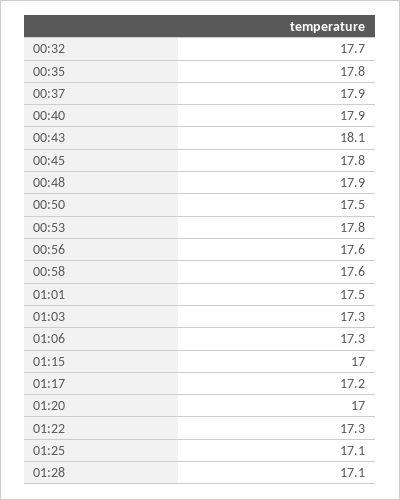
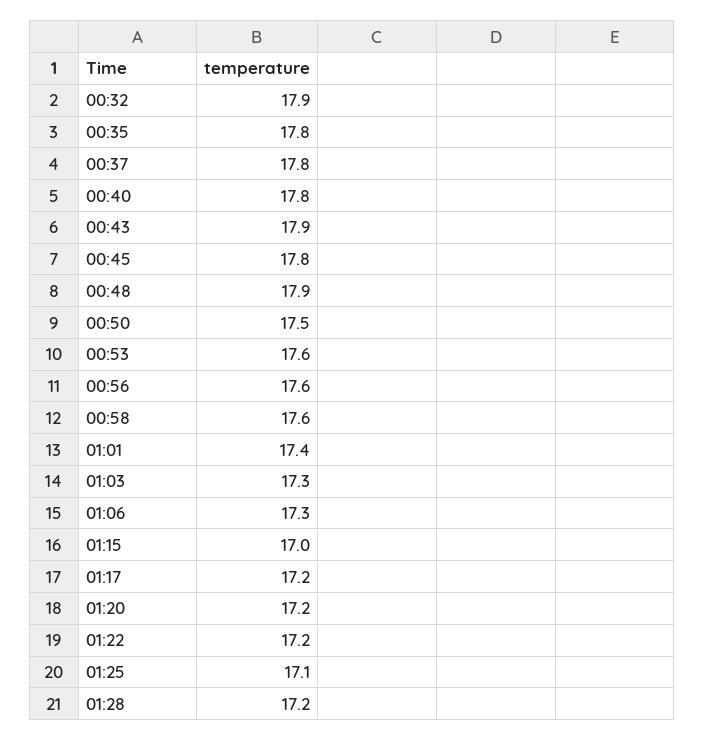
00:32: 17.7 -> 17.9
00:37: 17.9 -> 17.8
00:40: 17.9 -> 17.8
00:43: 18.1 -> 17.9
00:53: 17.8 -> 17.6
01:01: 17.5 -> 17.4
01:20: 17 -> 17.2
01:22: 17.3 -> 17.2
01:28: 17.1 -> 17.2

